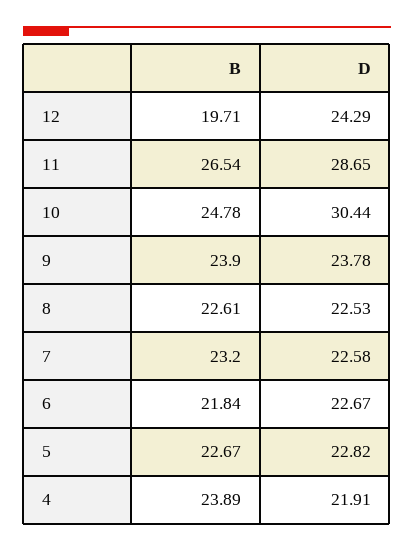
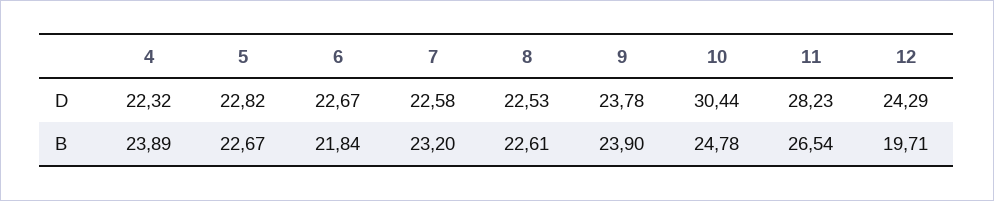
D, 11: 28.65 -> 28.23
D, 4: 21.91 -> 22.32

